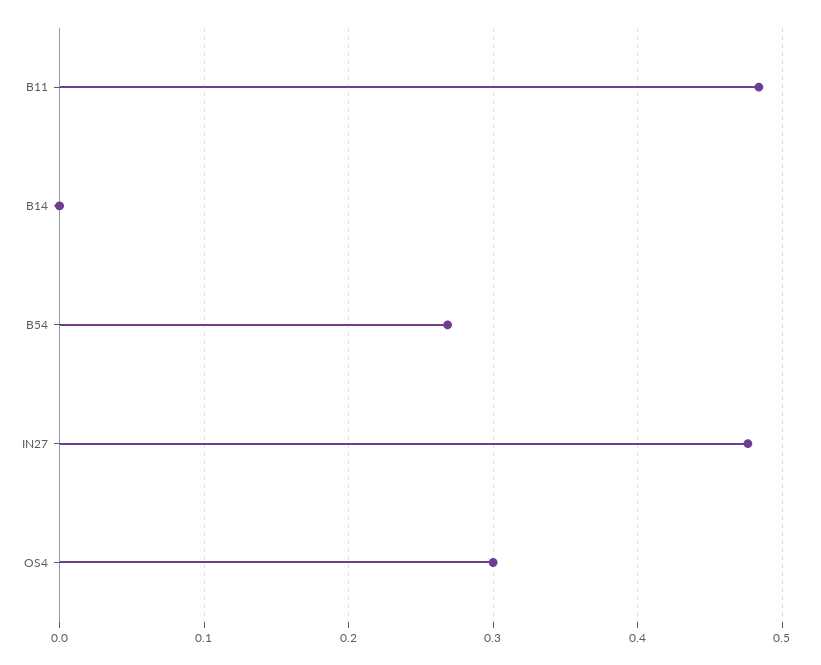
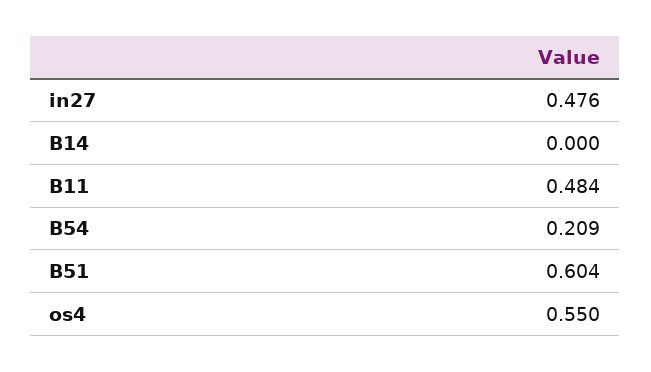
B54: 0.27 -> 0.209
OS4: 0.3 -> 0.55
B51: none -> 0.604

